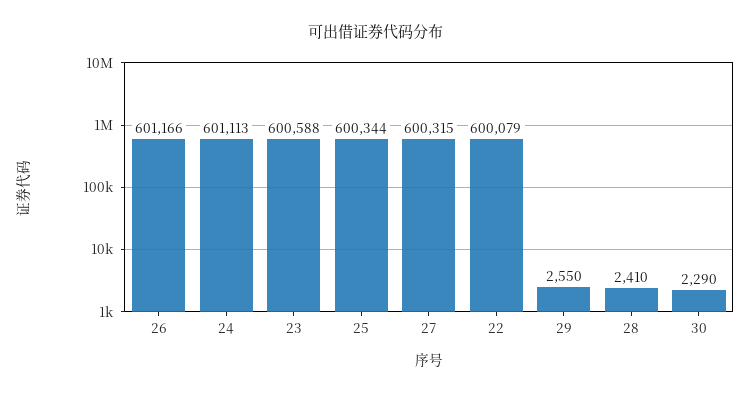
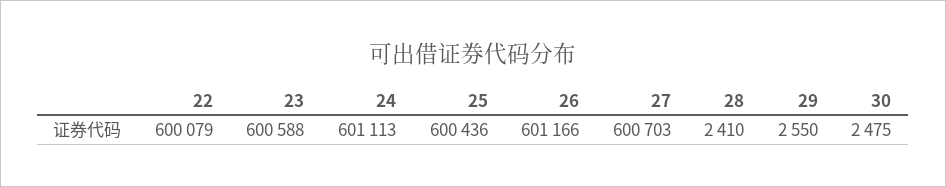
25: 600344 -> 600436
27: 600315 -> 600703
30: 2290 -> 2475

